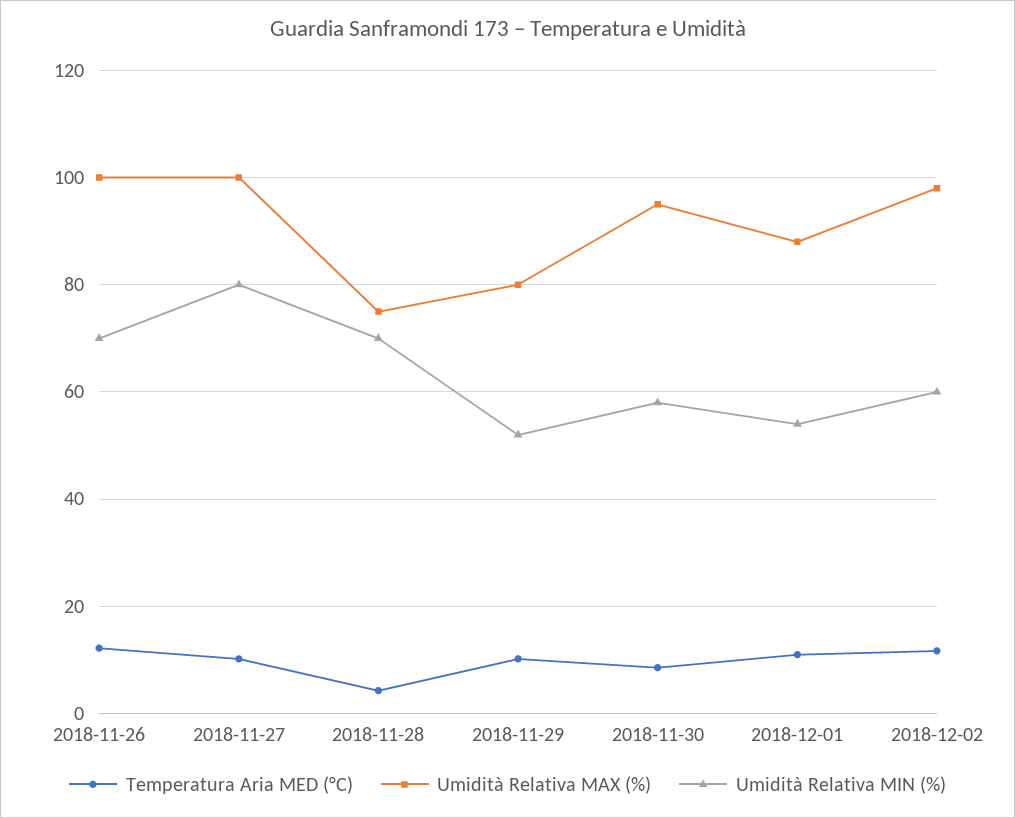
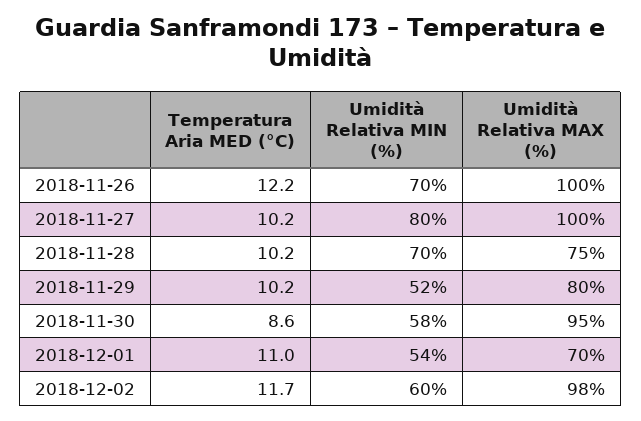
Temperatura Aria MED (°C), 2018-11-28: 4 -> 10.2
Umidità Relativa MAX (%), 2018-12-01: 88 -> 70

